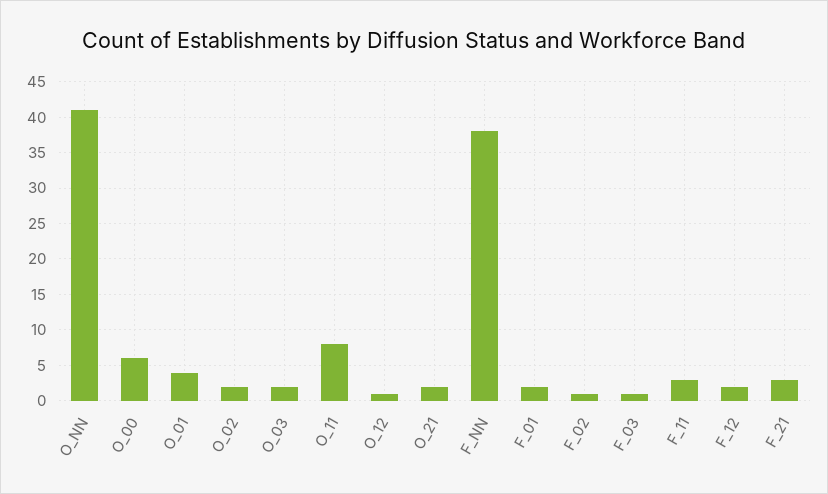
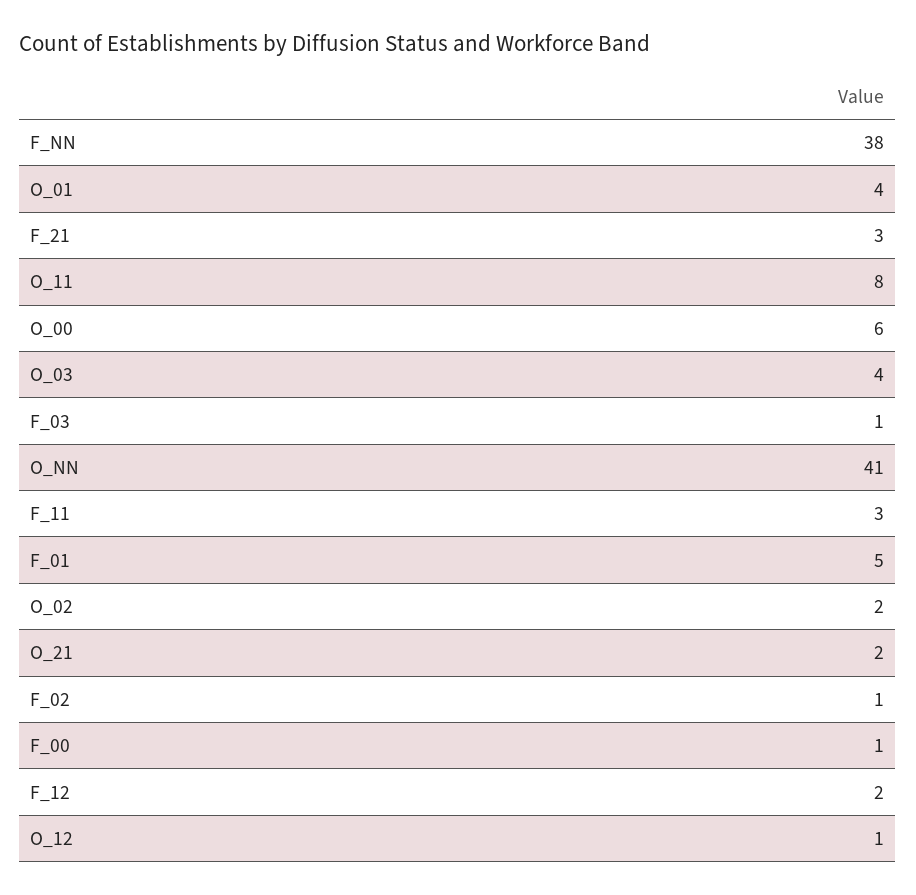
O_03: 2 -> 4
F_01: 2 -> 5
F_00: none -> 1

